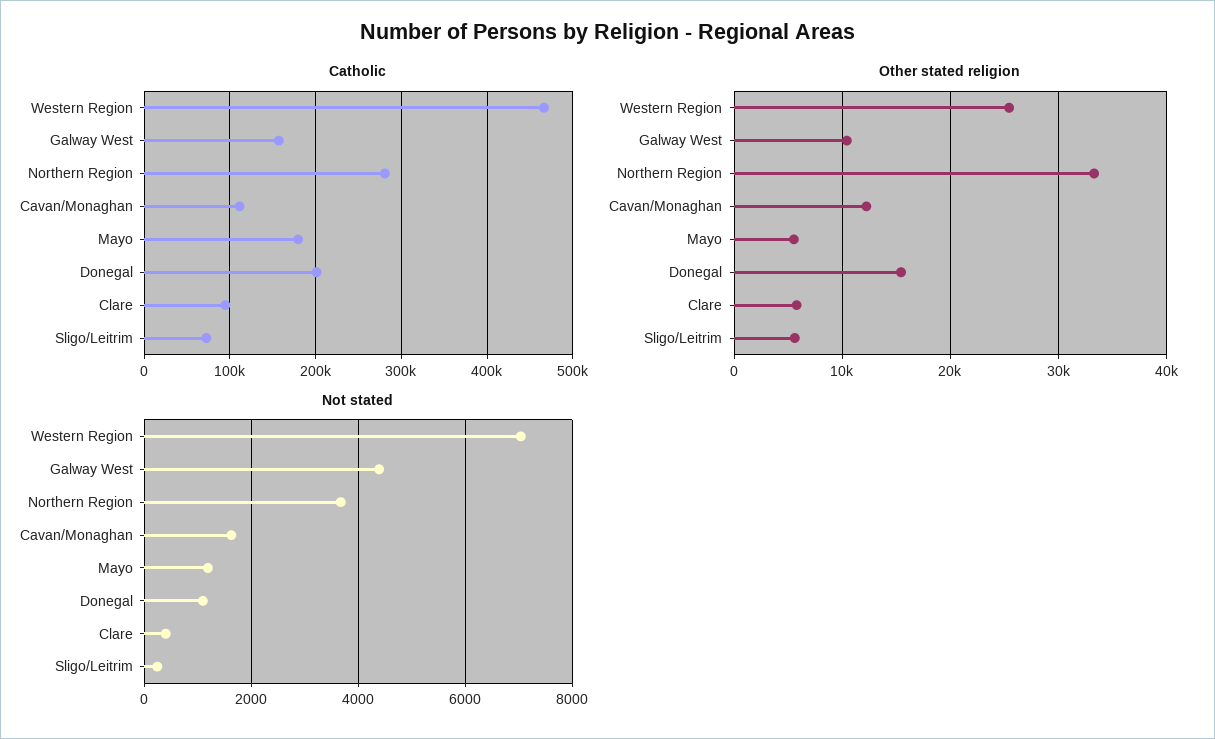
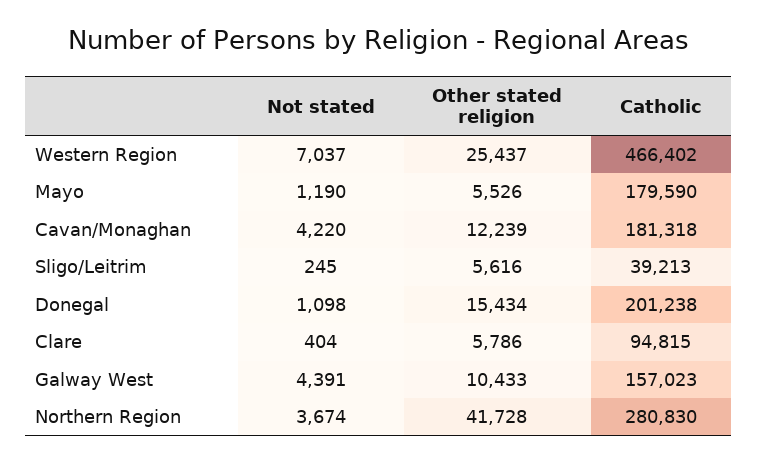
Catholic, Cavan/Monaghan: 110000 -> 181318
Catholic, Sligo/Leitrim: 70000 -> 39213
Other stated religion, Northern Region: 33000 -> 41728
Not stated, Cavan/Monaghan: 1600 -> 4220

